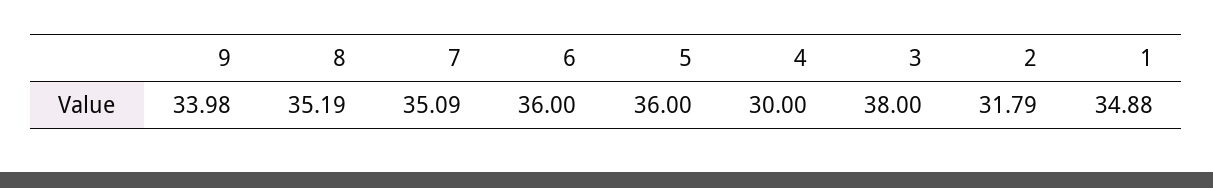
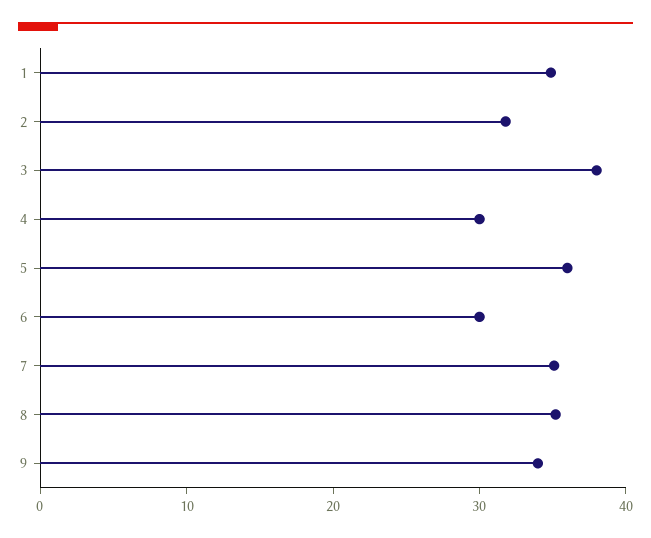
6: 36 -> 30

